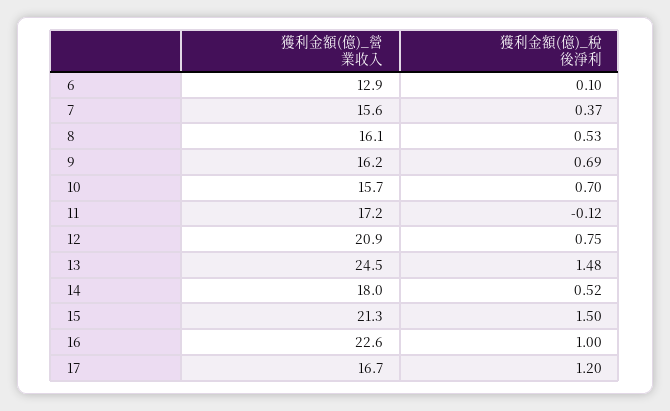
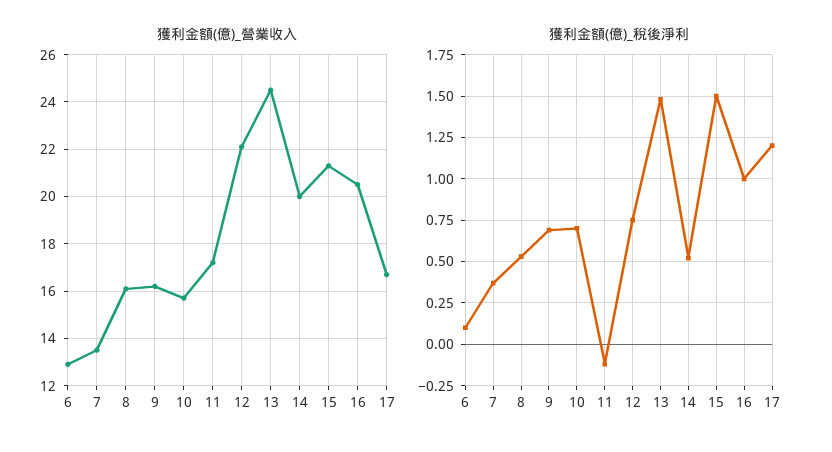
獲利金額(億)_營業收入, 7: 15.6 -> 13.5
獲利金額(億)_營業收入, 12: 20.9 -> 22
獲利金額(億)_營業收入, 14: 18 -> 20
獲利金額(億)_營業收入, 16: 22.6 -> 20.5

